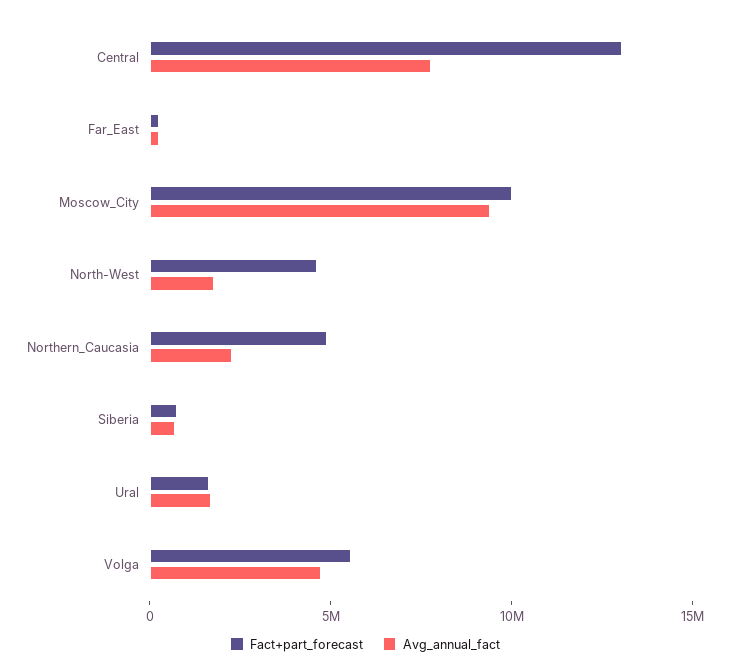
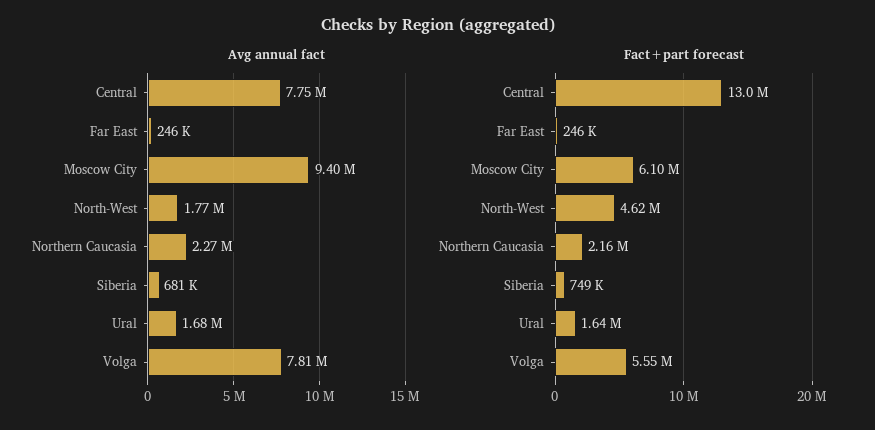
Fact+part_forecast, Moscow_City: 10000000 -> 6100000
Fact+part_forecast, Northern_Caucasia: 5000000 -> 2160000
Avg_annual_fact, Volga: 5000000 -> 7810000

